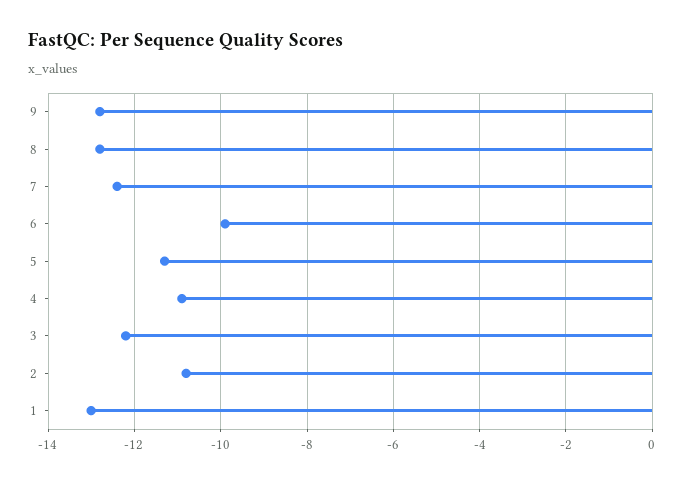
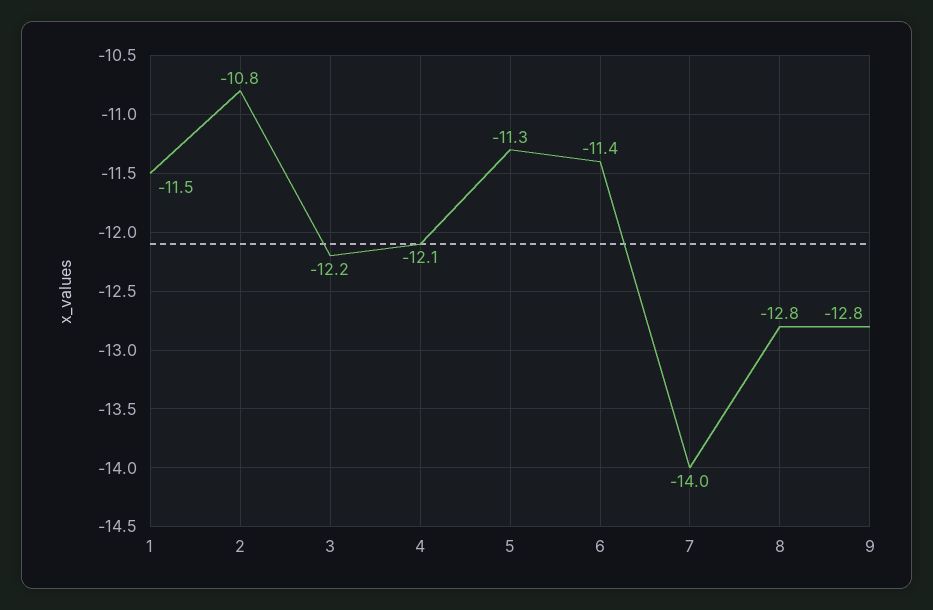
7: -12.5 -> -14
6: -10 -> -11.4
4: -11 -> -12.1
1: -13 -> -11.5

